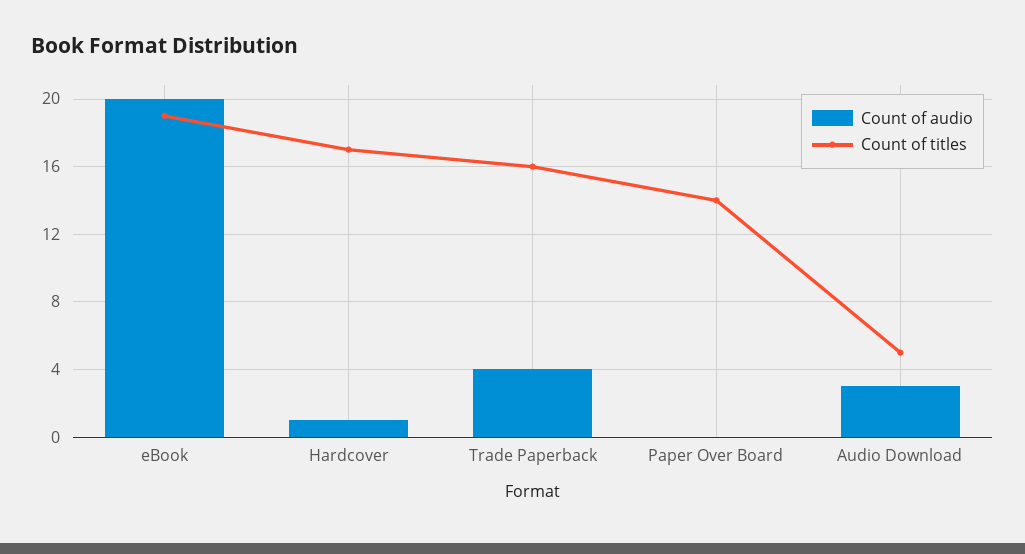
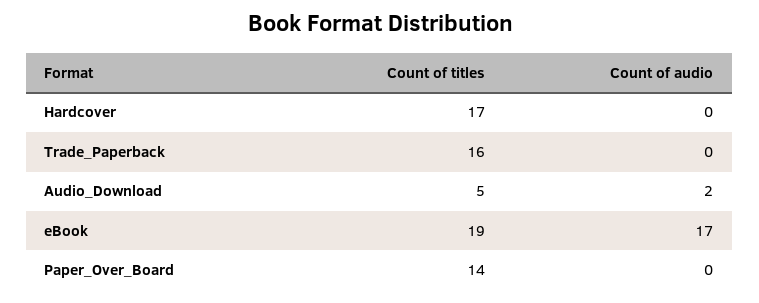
Count of audio, eBook: 20 -> 17
Count of audio, Hardcover: 1 -> 0
Count of audio, Trade Paperback: 4 -> 0
Count of audio, Audio Download: 3 -> 2

